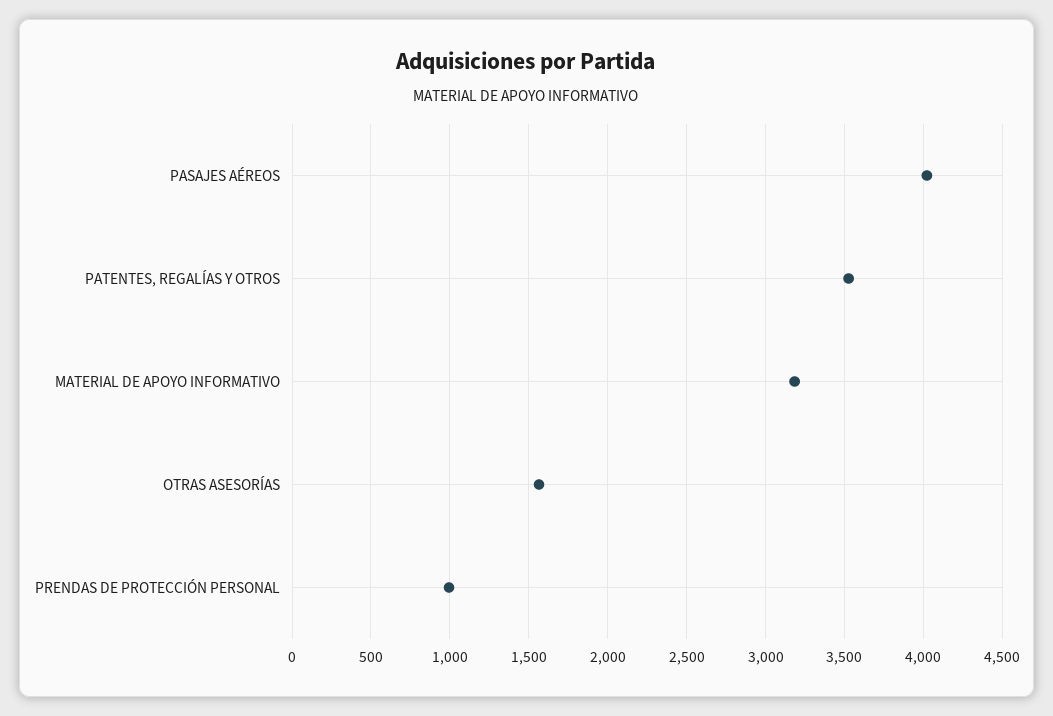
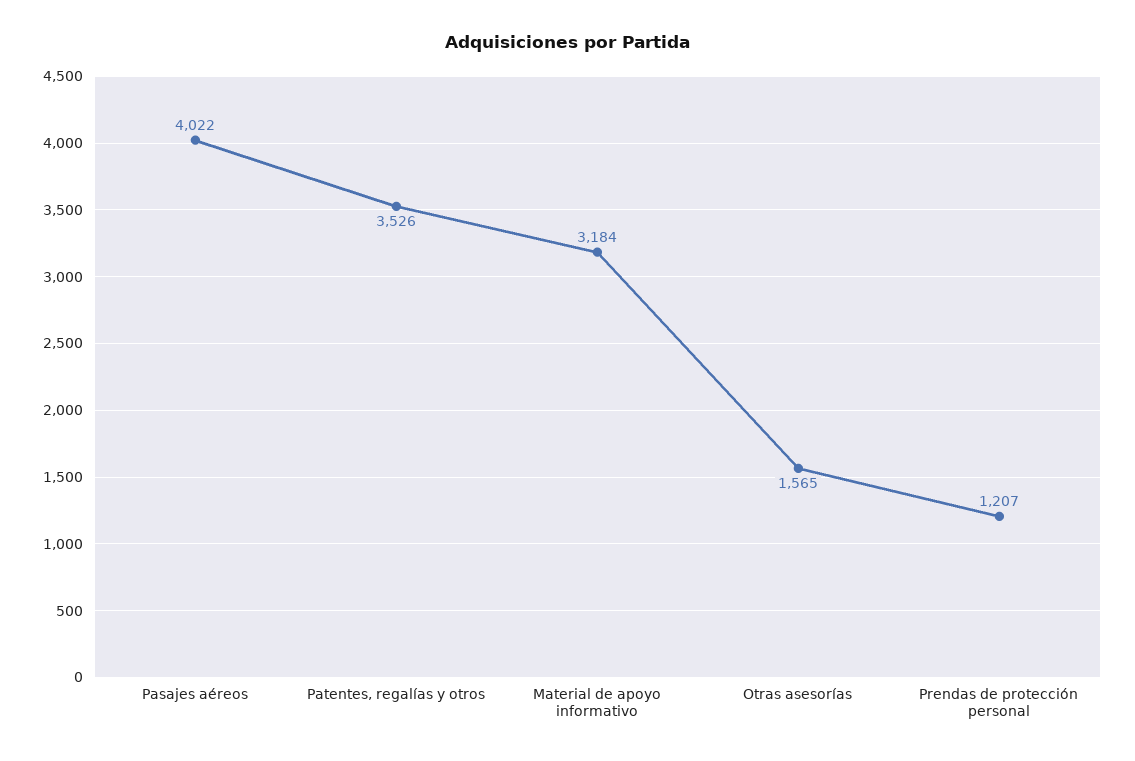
PRENDAS DE PROTECCIÓN PERSONAL: 1000 -> 1207

